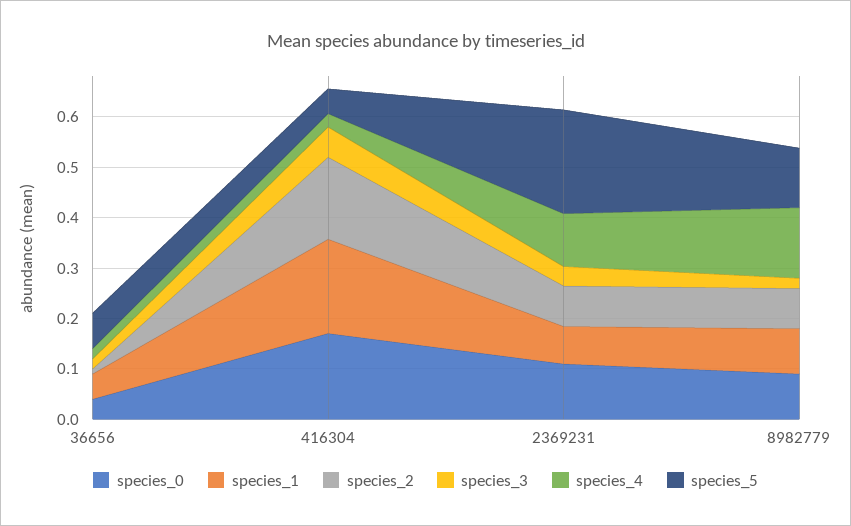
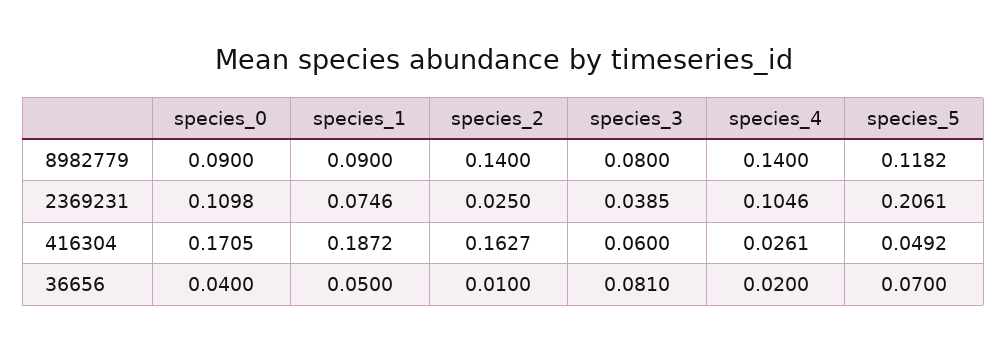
species_3, 36656: 0.02 -> 0.081
species_2, 2369231: 0.08 -> 0.025
species_2, 8982779: 0.08 -> 0.14
species_3, 8982779: 0.02 -> 0.08

